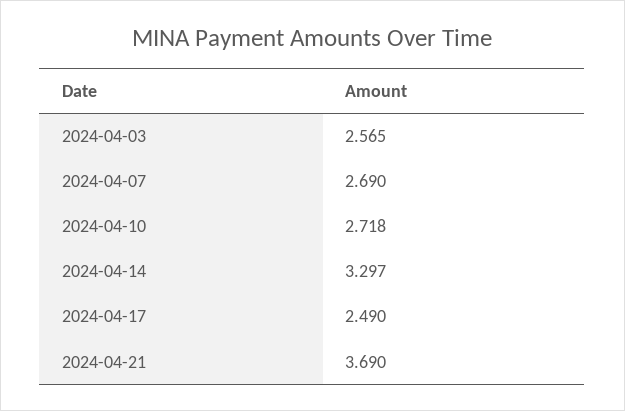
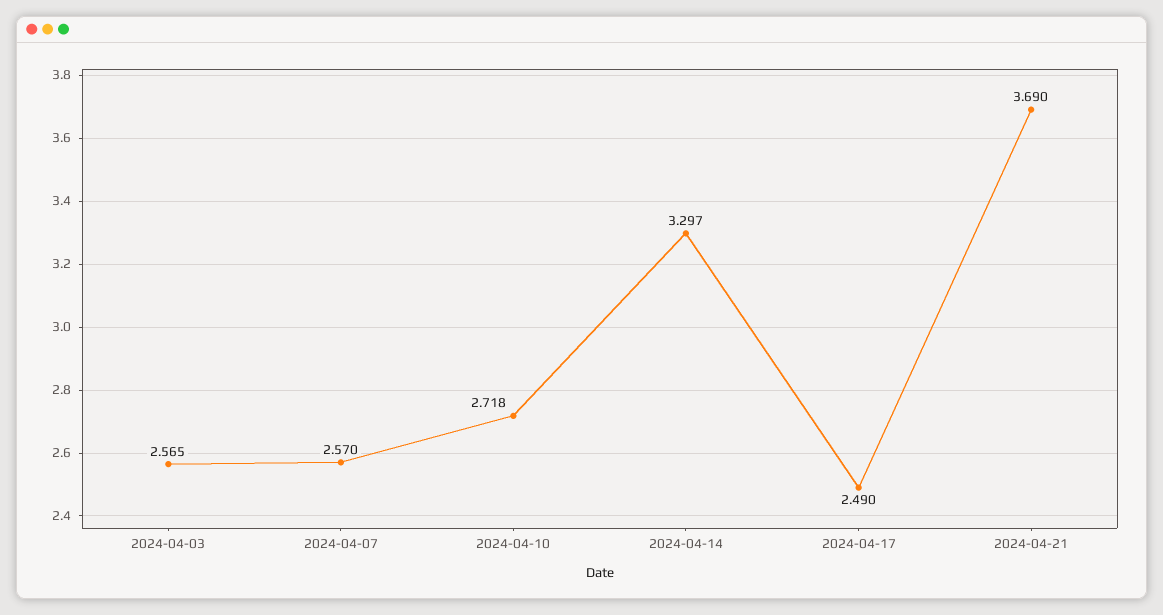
2024-04-07: 2.69 -> 2.57

